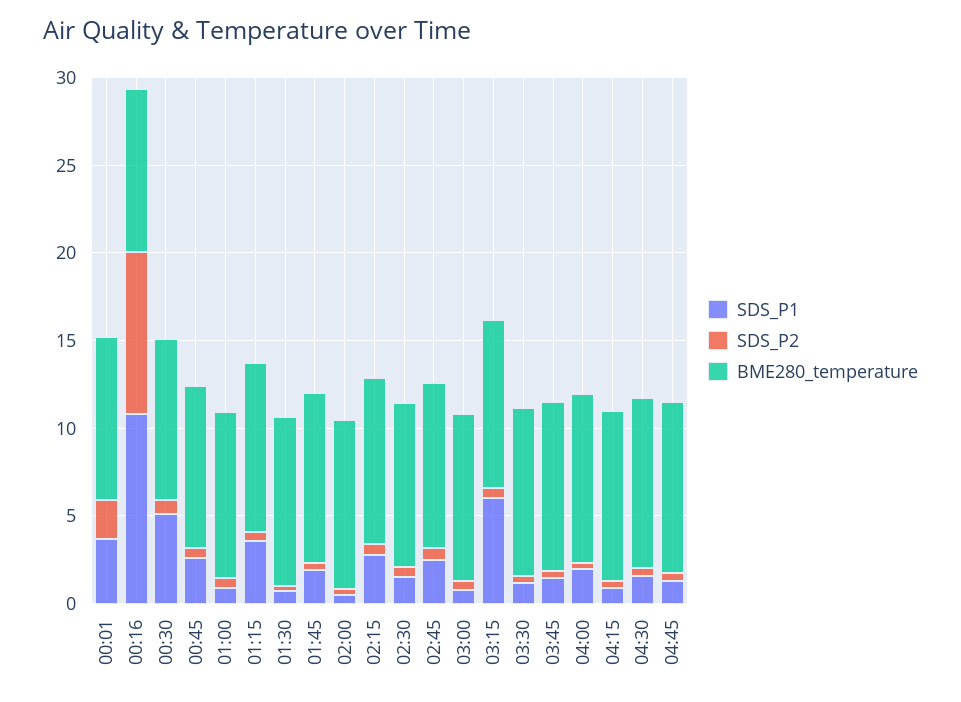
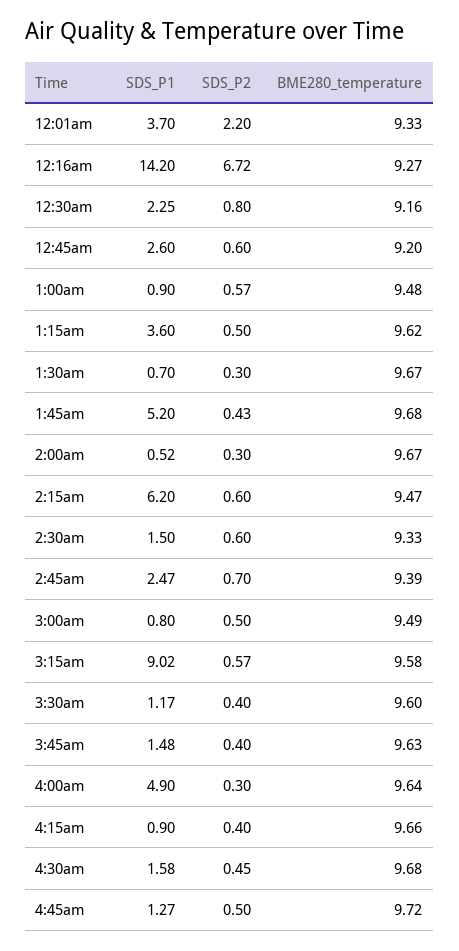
SDS_P1, 00:16: 11 -> 14.2
SDS_P2, 00:16: 9 -> 6.72
SDS_P1, 00:30: 5 -> 2.25
SDS_P1, 01:45: 2 -> 5.2
SDS_P1, 02:15: 3 -> 6.2
SDS_P1, 03:15: 6 -> 9.02
SDS_P1, 04:00: 2 -> 4.9

